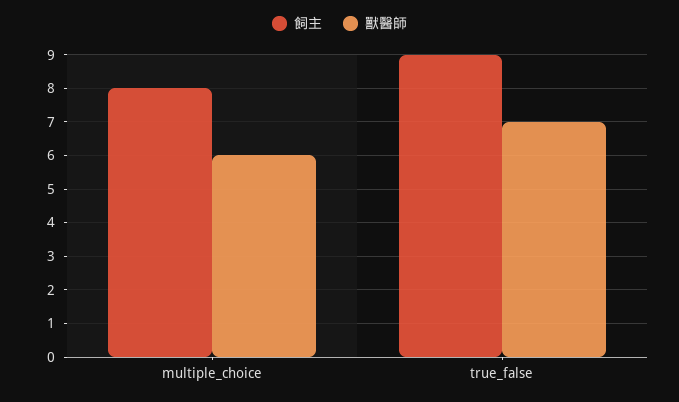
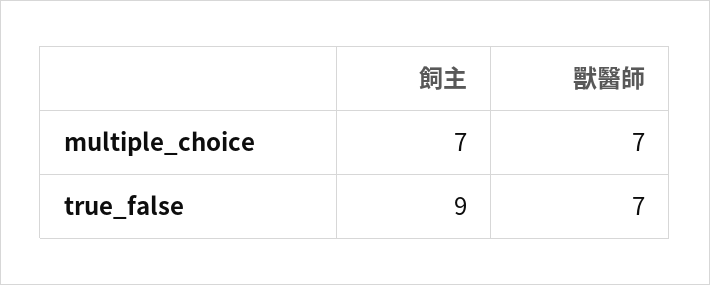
飼主, multiple_choice: 8 -> 7
獸醫師, multiple_choice: 6 -> 7

